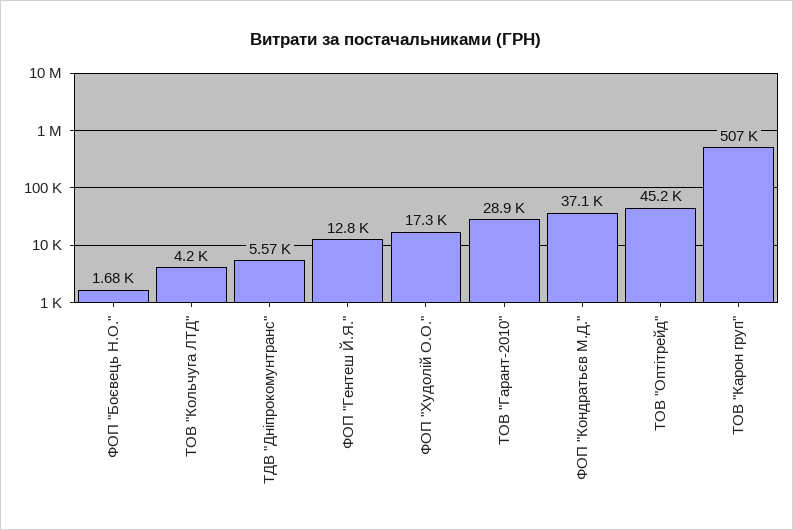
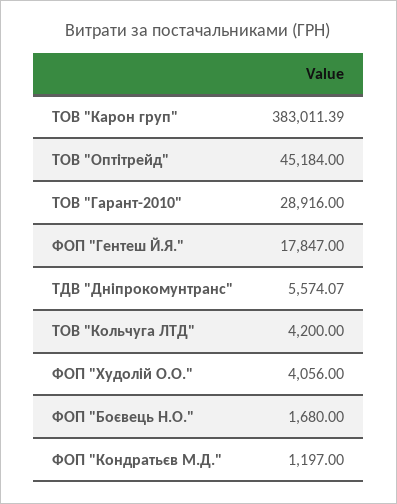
ФОП "Гентеш Й.Я.": 12800 -> 17847
ФОП "Худолій О.О.": 17300 -> 4056
ФОП "Кондратьєв М.Д.": 37100 -> 1197
ТОВ "Карон груп": 507000 -> 383011.39

